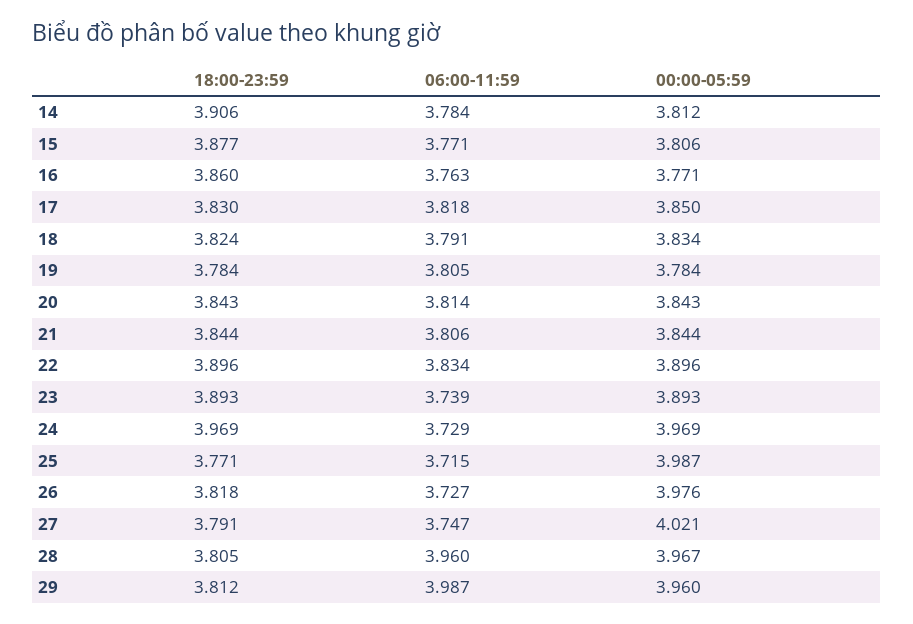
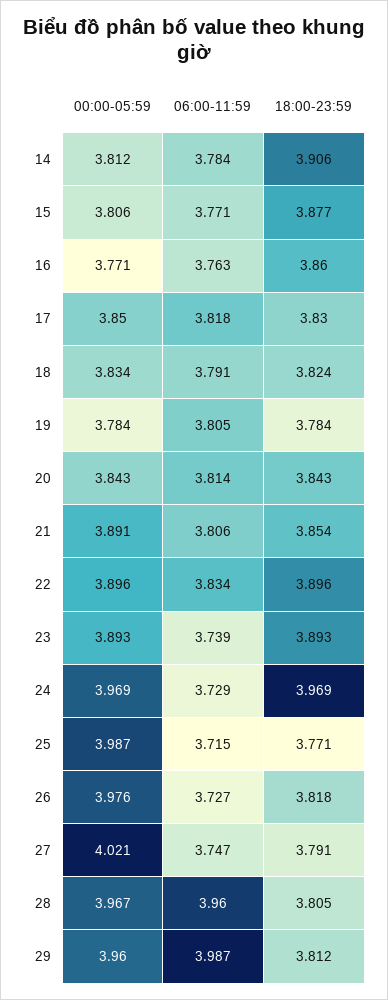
18:00-23:59, 21: 3.844 -> 3.854
00:00-05:59, 21: 3.844 -> 3.891

